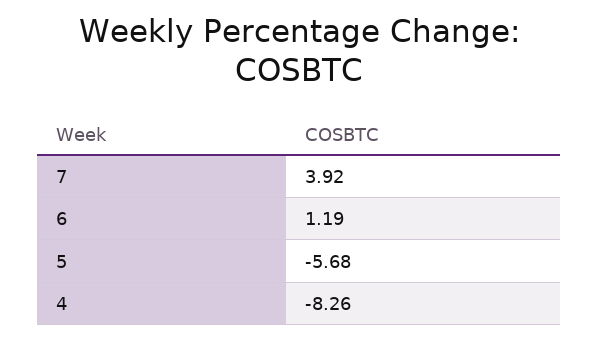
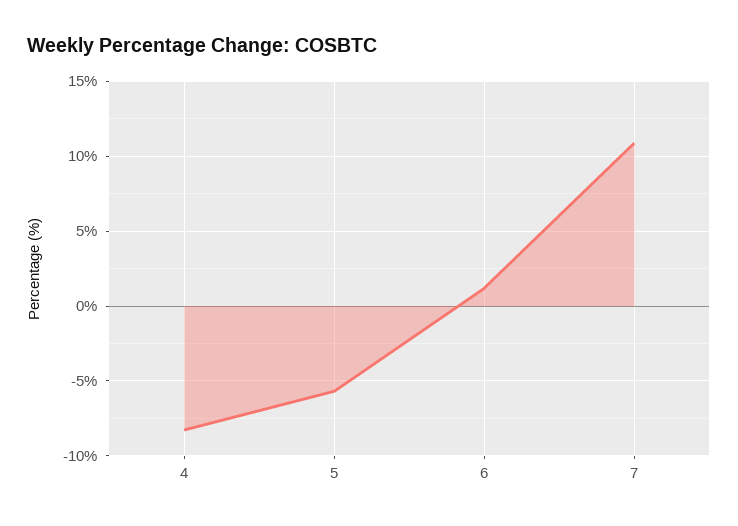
7: 3.92 -> 11

